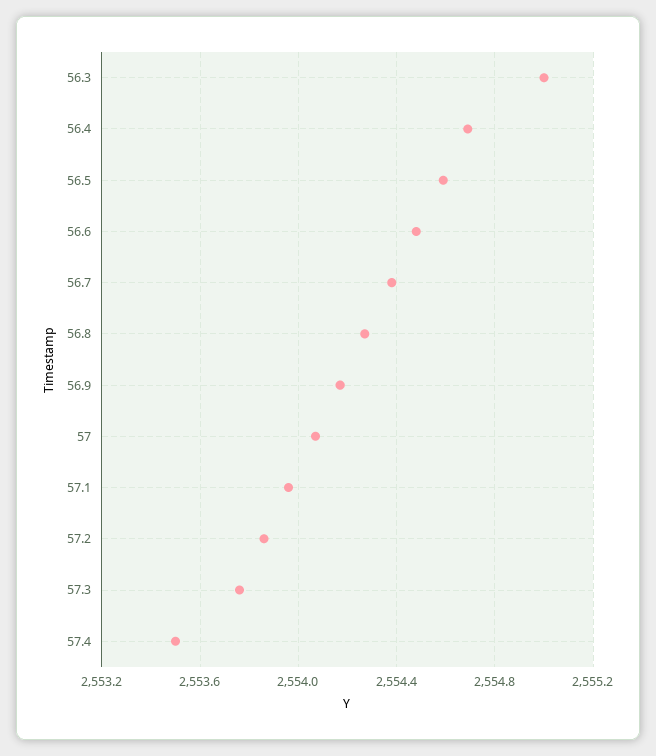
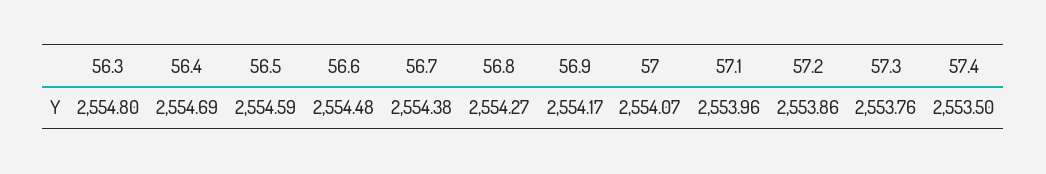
56.3: 2555 -> 2554.8

